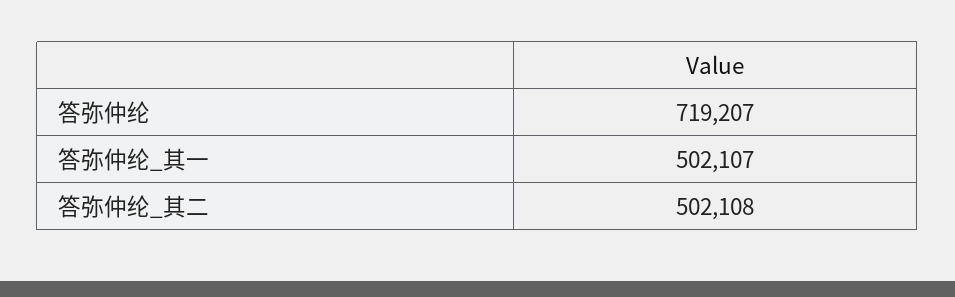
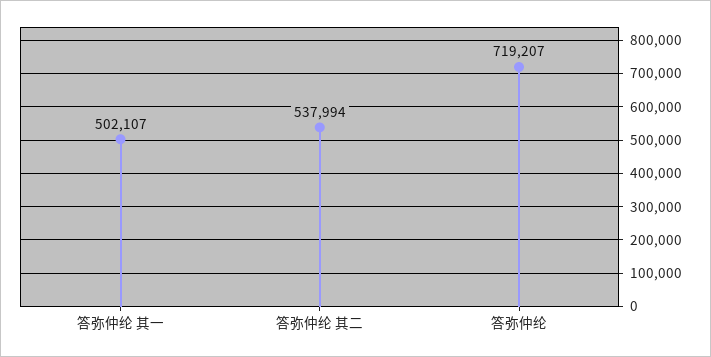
答弥仲纶_其二: 502108 -> 537994

